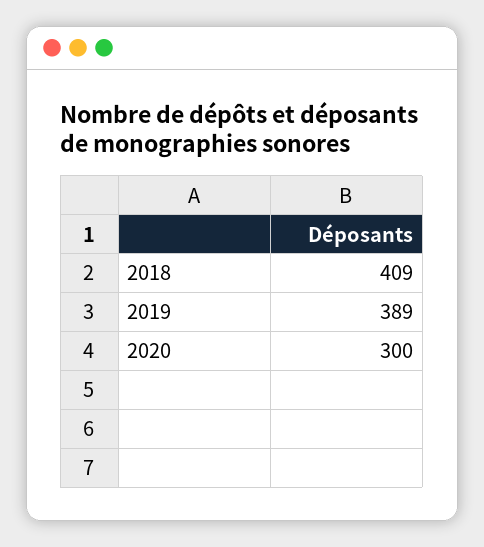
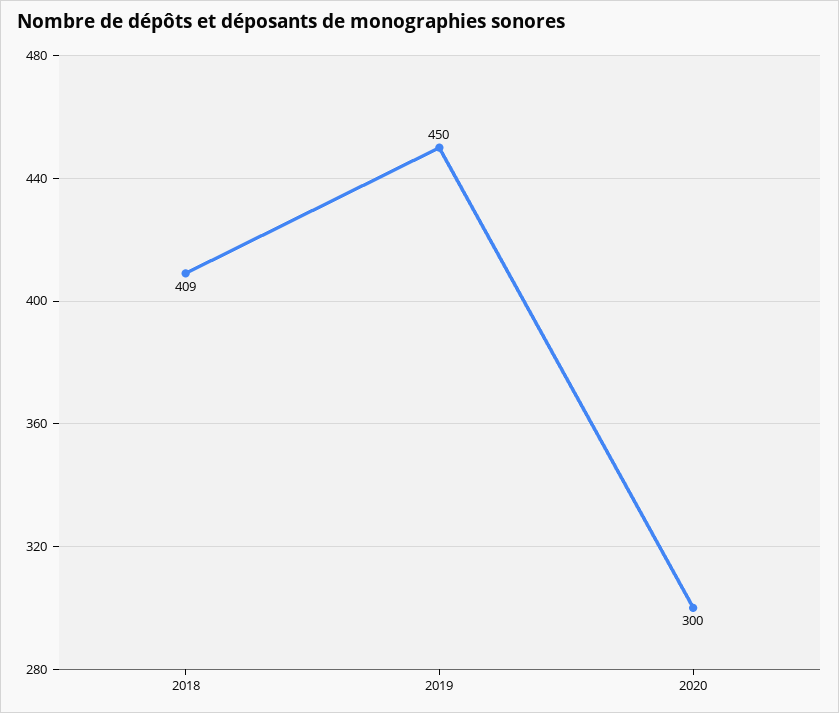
2019: 389 -> 450

